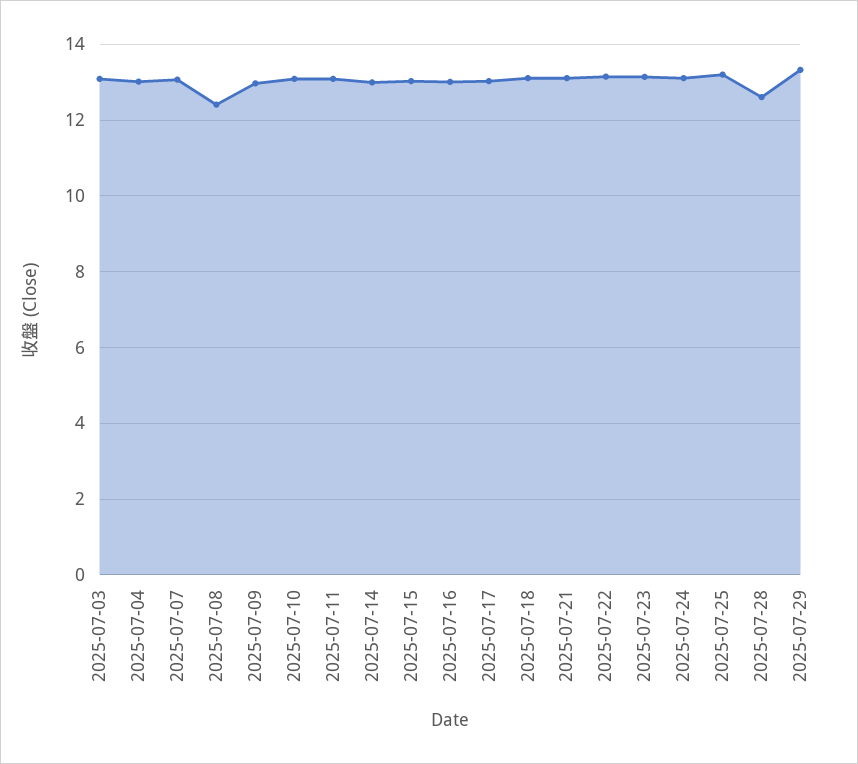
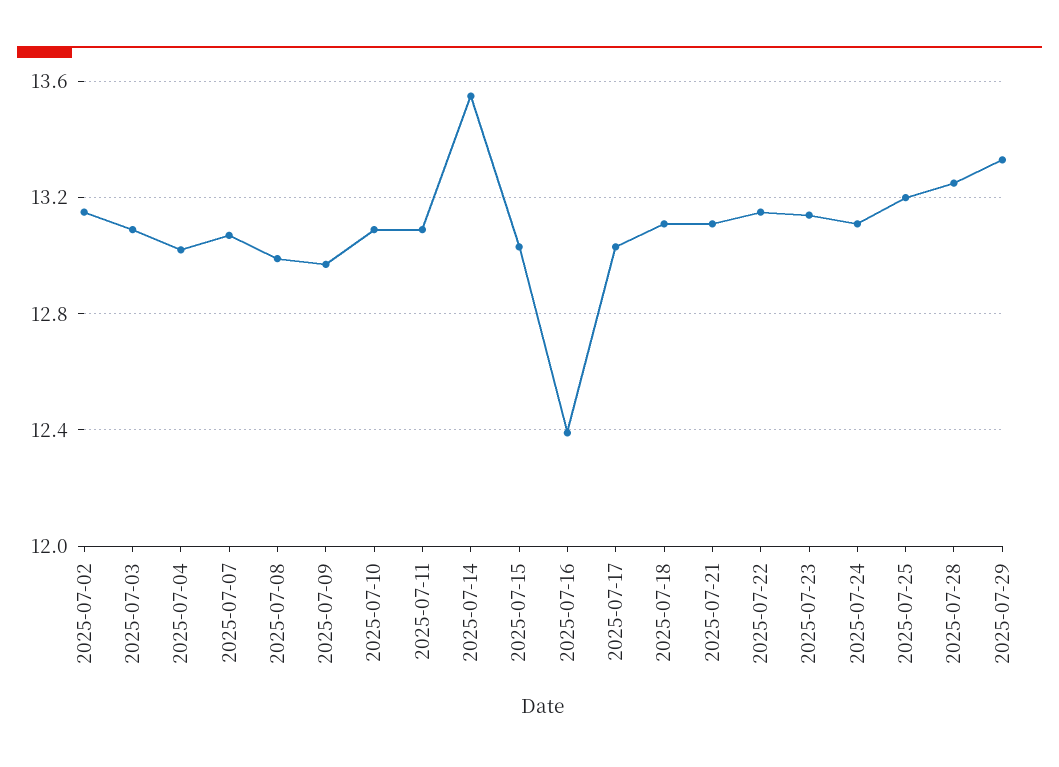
2025-07-08: 12.4 -> 13
2025-07-14: 13 -> 13.55
2025-07-16: 13 -> 12.4
2025-07-28: 12.6 -> 13.25
2025-07-02: none -> 13.15

